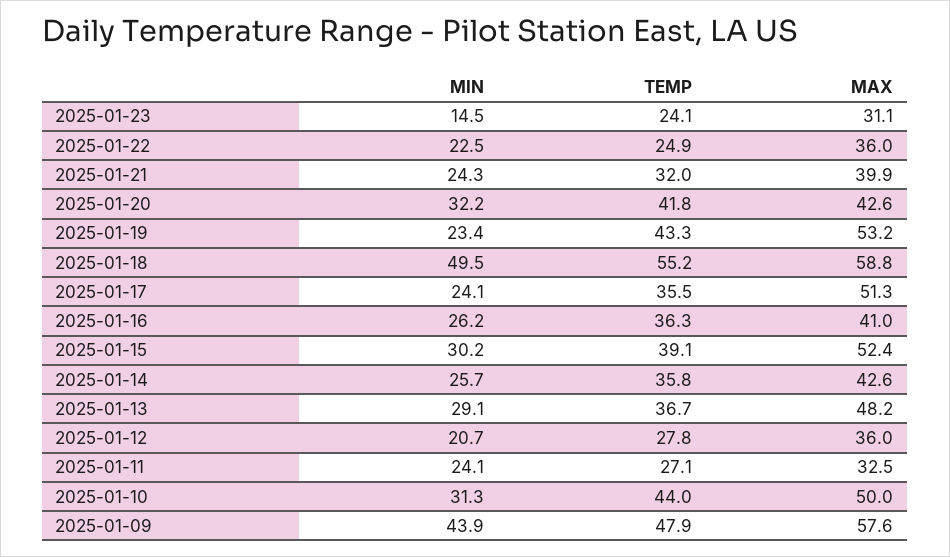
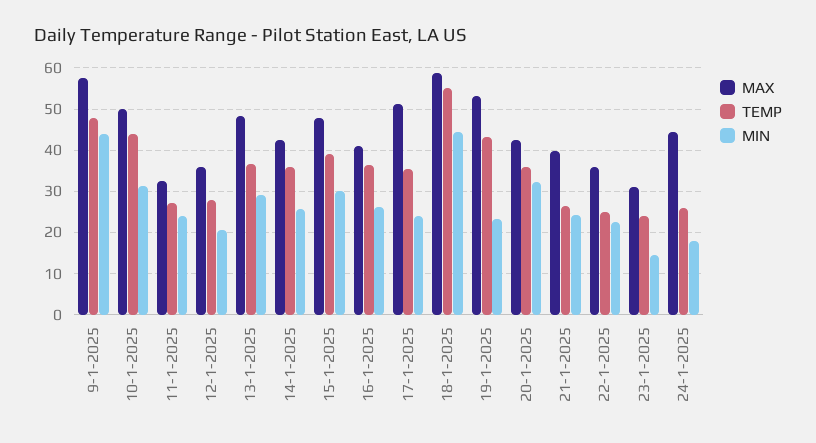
TEMP, 2025-01-21: 32 -> 26
TEMP, 2025-01-20: 41.8 -> 36
MIN, 2025-01-18: 49.5 -> 44
MAX, 2025-01-15: 52.4 -> 48
MAX, 24-1-2025: none -> 44
TEMP, 24-1-2025: none -> 26
MIN, 24-1-2025: none -> 18

